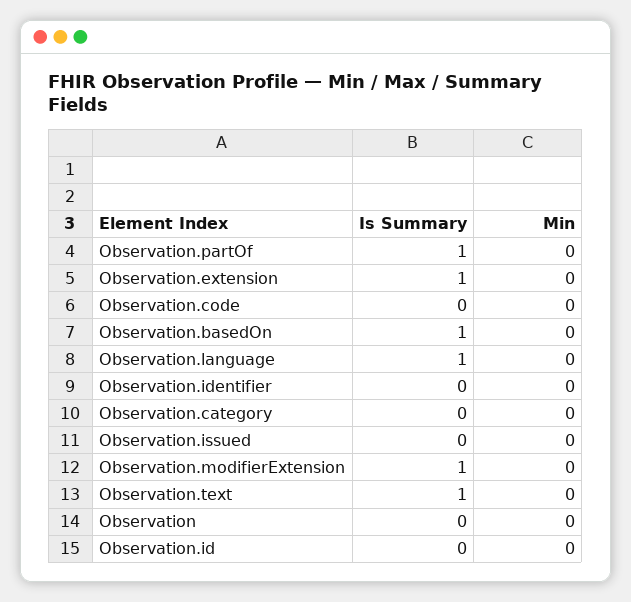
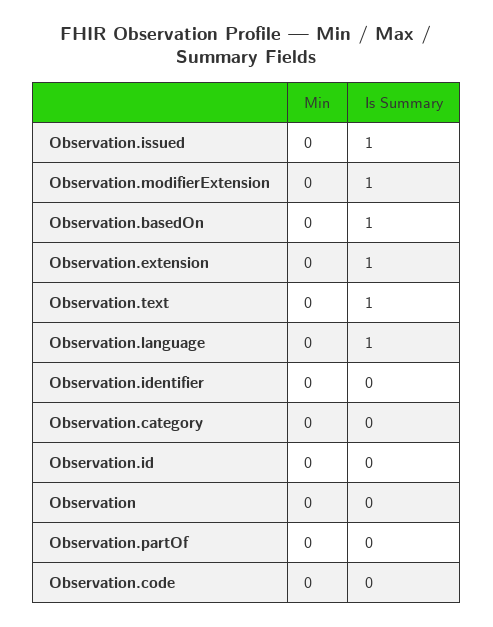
Is Summary, Observation.partOf: 1 -> 0
Is Summary, Observation.issued: 0 -> 1

